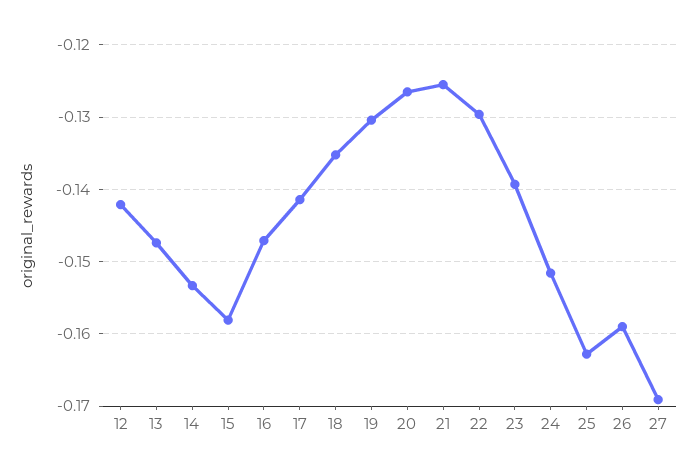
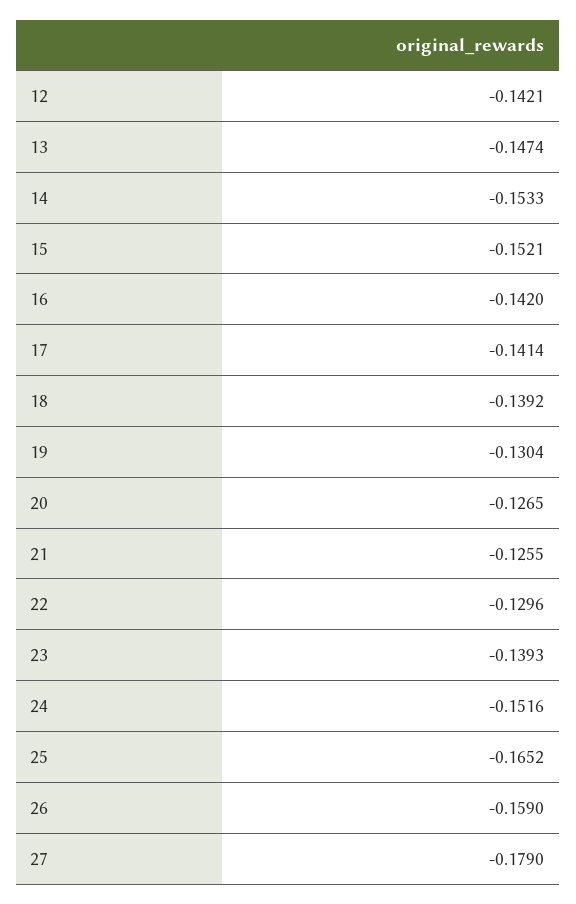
15: -0.158 -> -0.1521
16: -0.147 -> -0.142
18: -0.135 -> -0.1392
25: -0.163 -> -0.1652
27: -0.169 -> -0.179

